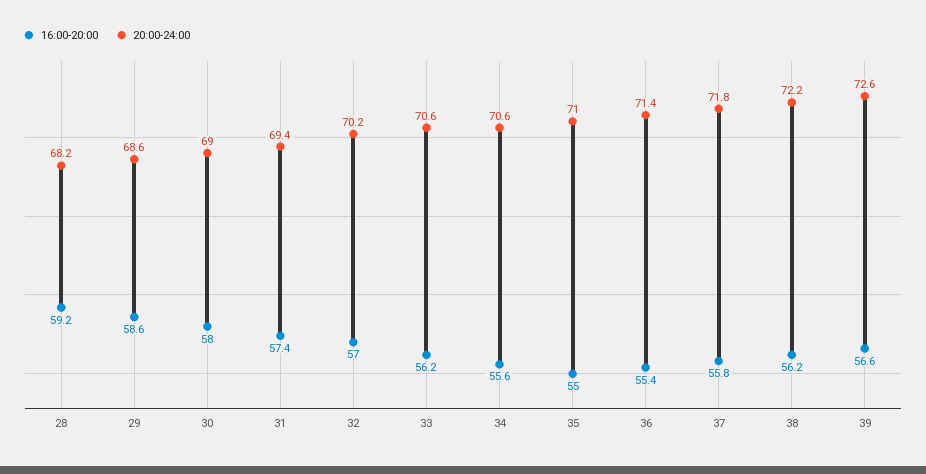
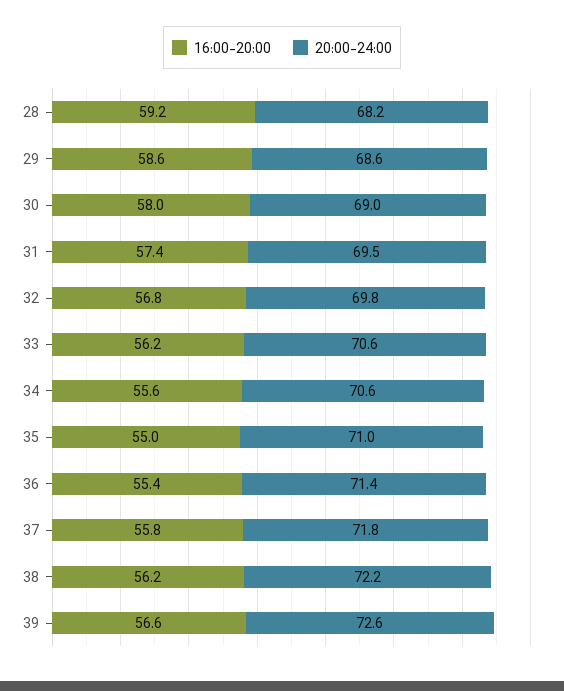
20:00-24:00, 31: 69.4 -> 69.5
16:00-20:00, 32: 57 -> 56.8
20:00-24:00, 32: 70.2 -> 69.8

